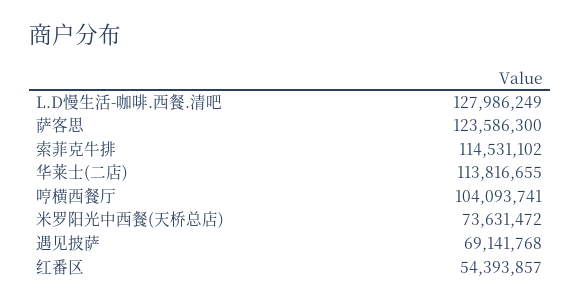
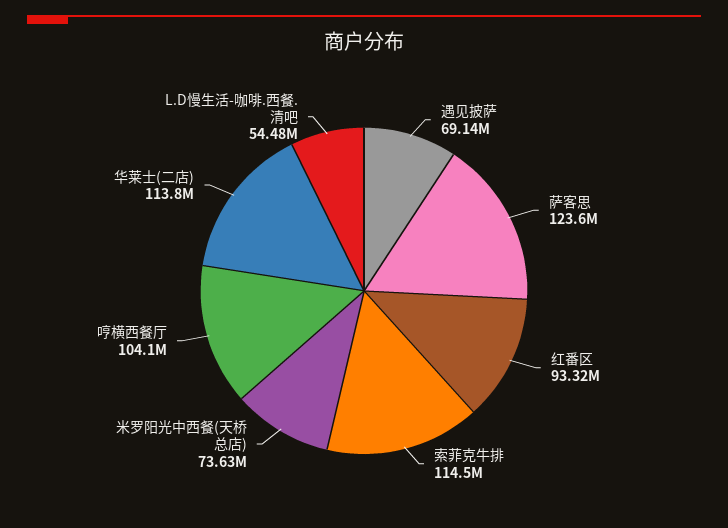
L.D慢生活-咖啡.西餐.清吧: 127986249 -> 54480000
红番区: 54393857 -> 93320000

